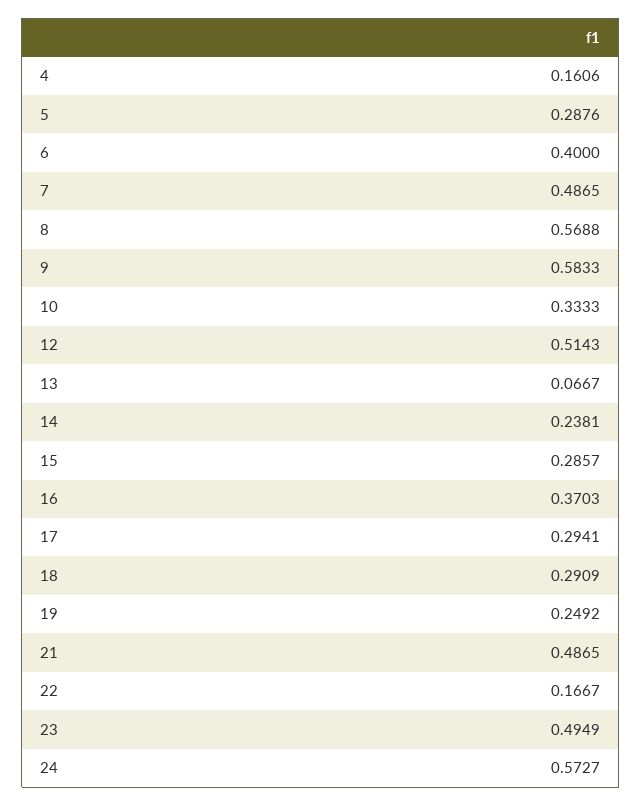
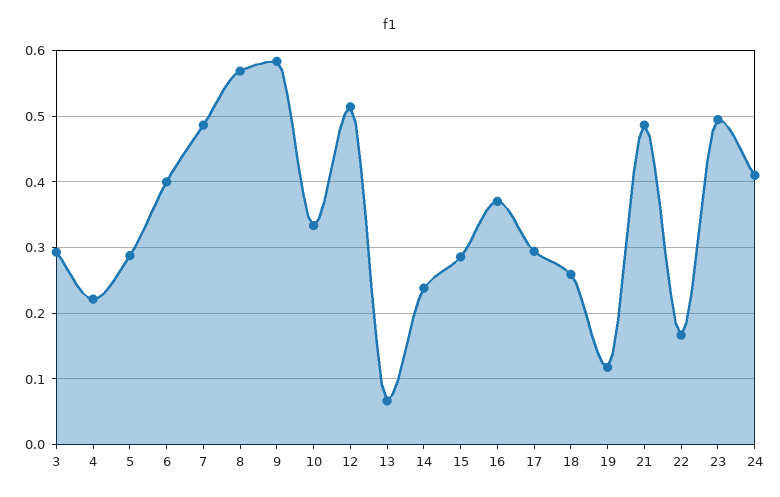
4: 0.1606 -> 0.22
18: 0.2909 -> 0.26
19: 0.2492 -> 0.12
24: 0.5727 -> 0.41
3: none -> 0.29

